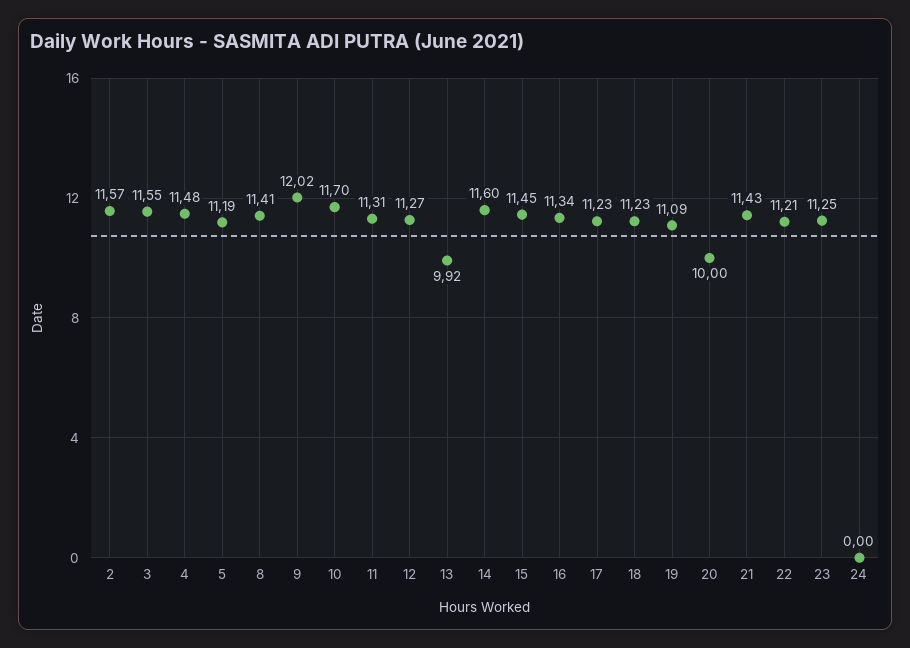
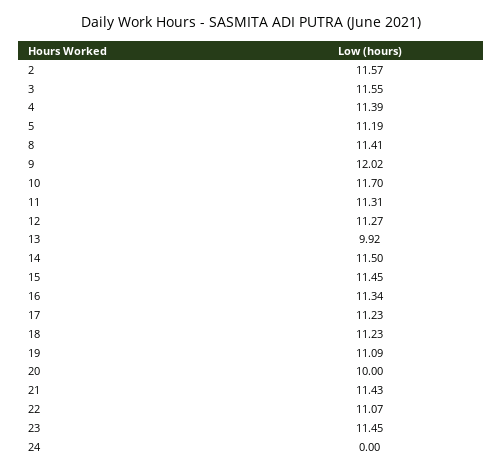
4: 11.48 -> 11.39
14: 11.6 -> 11.5
22: 11.21 -> 11.07
23: 11.25 -> 11.45

